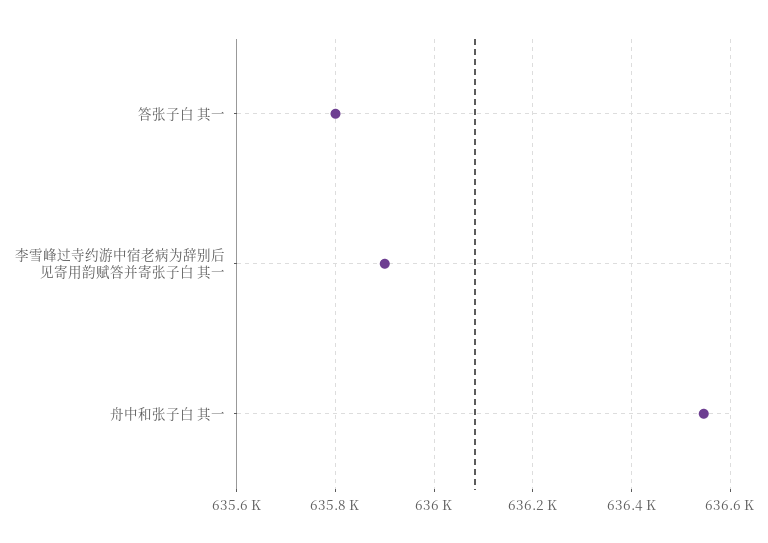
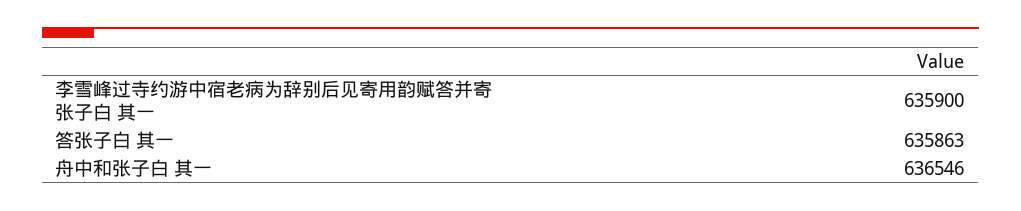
答张子白 其一: 635800 -> 635863

